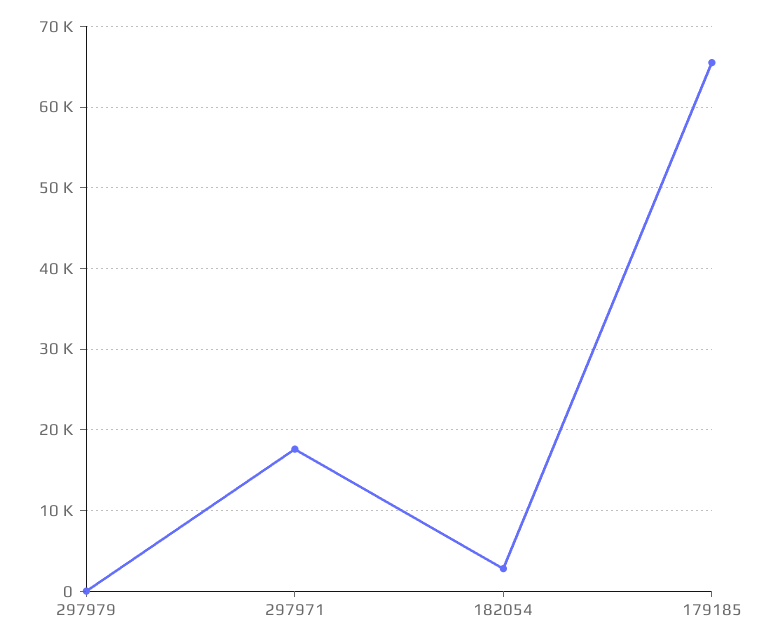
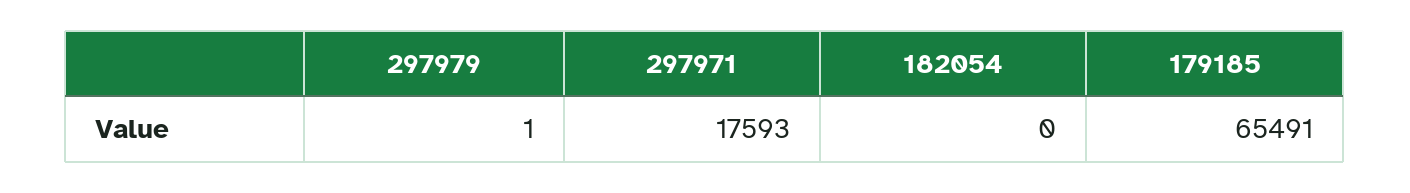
182054: 3000 -> 0

